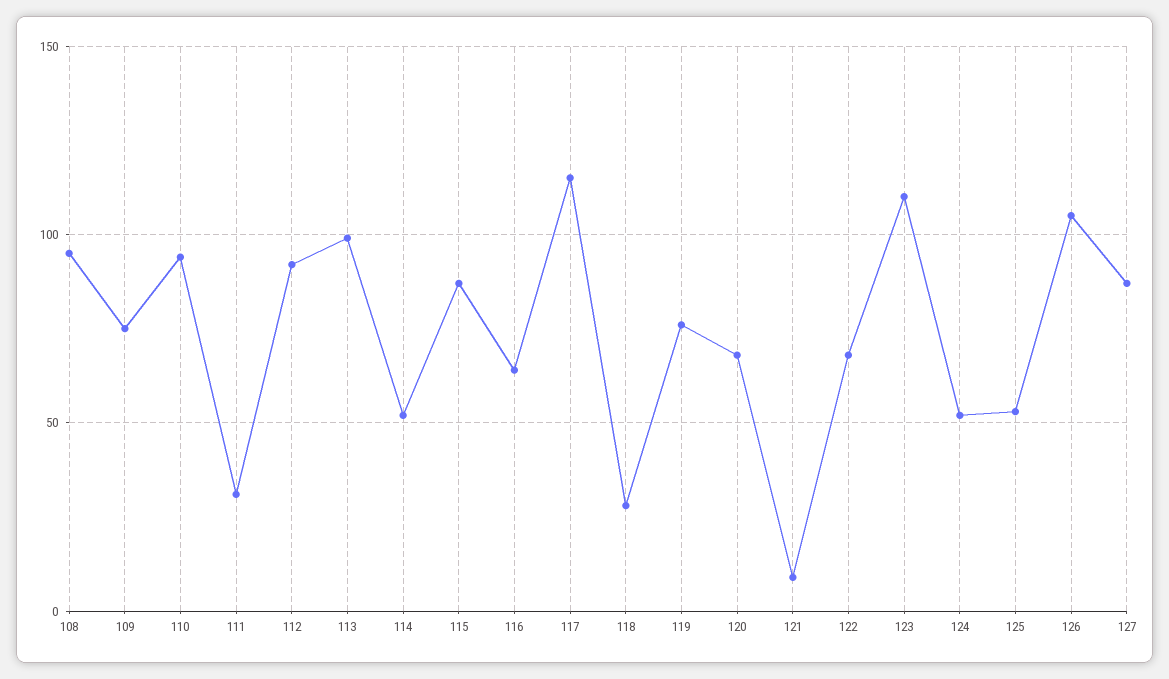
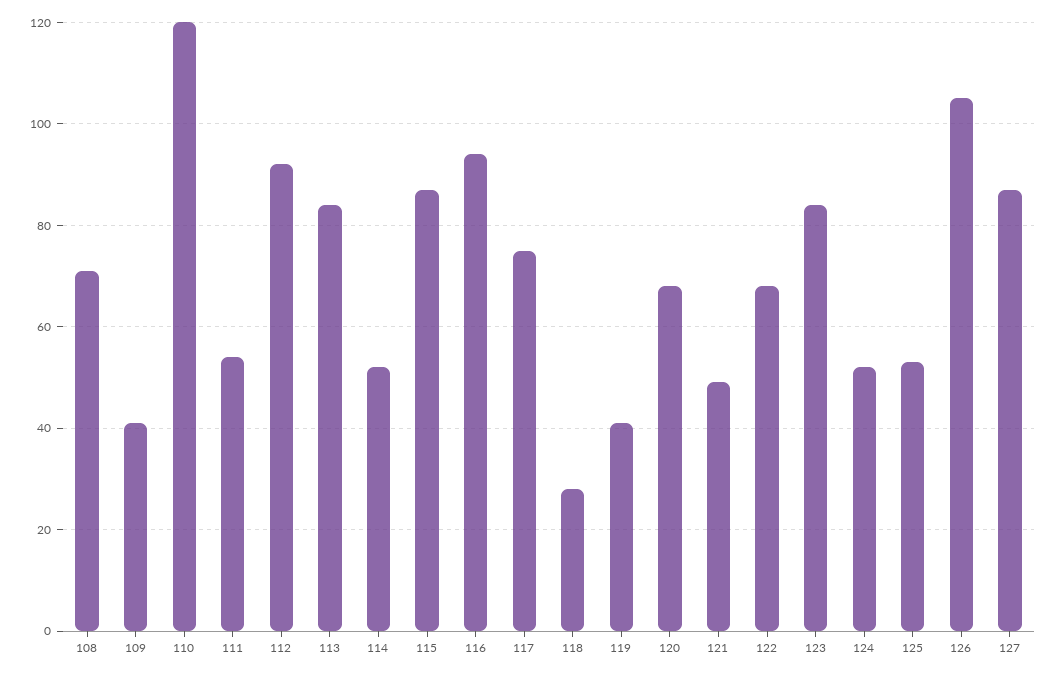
108: 95 -> 70
109: 75 -> 40
110: 95 -> 120
111: 30 -> 55
113: 100 -> 85
116: 65 -> 95
117: 115 -> 75
119: 75 -> 40
121: 10 -> 50
123: 110 -> 85

